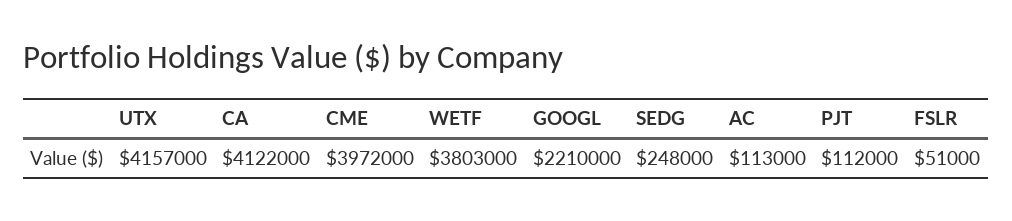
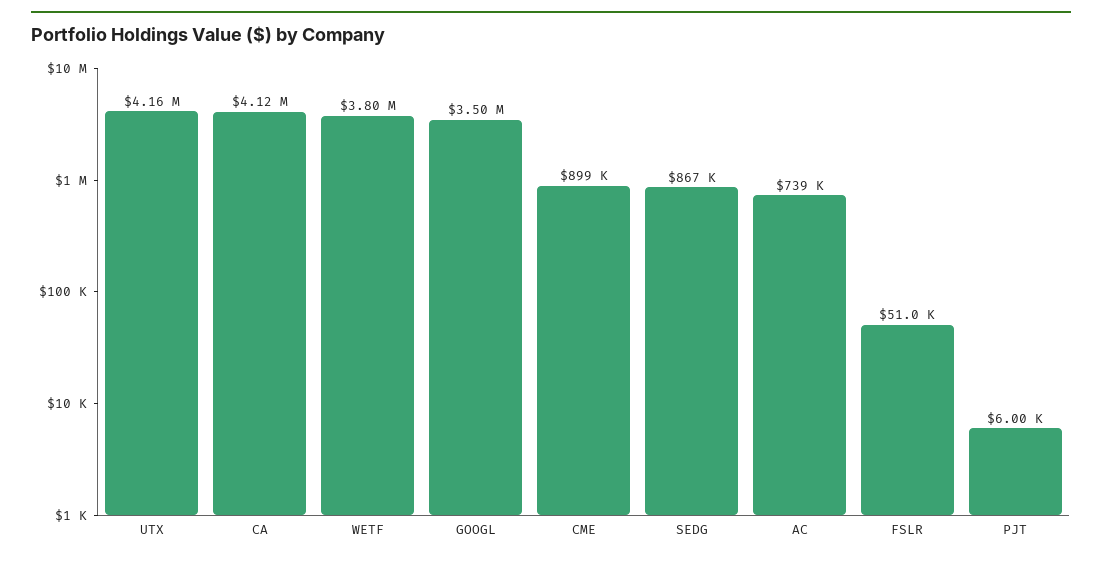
CME: 3972000 -> 899000
GOOGL: 2210000 -> 3500000
SEDG: 248000 -> 867000
AC: 113000 -> 739000
PJT: 112000 -> 6000

